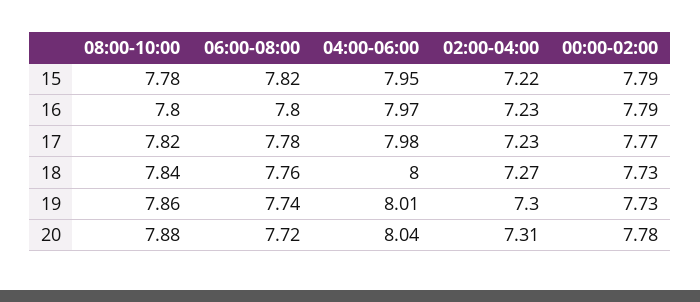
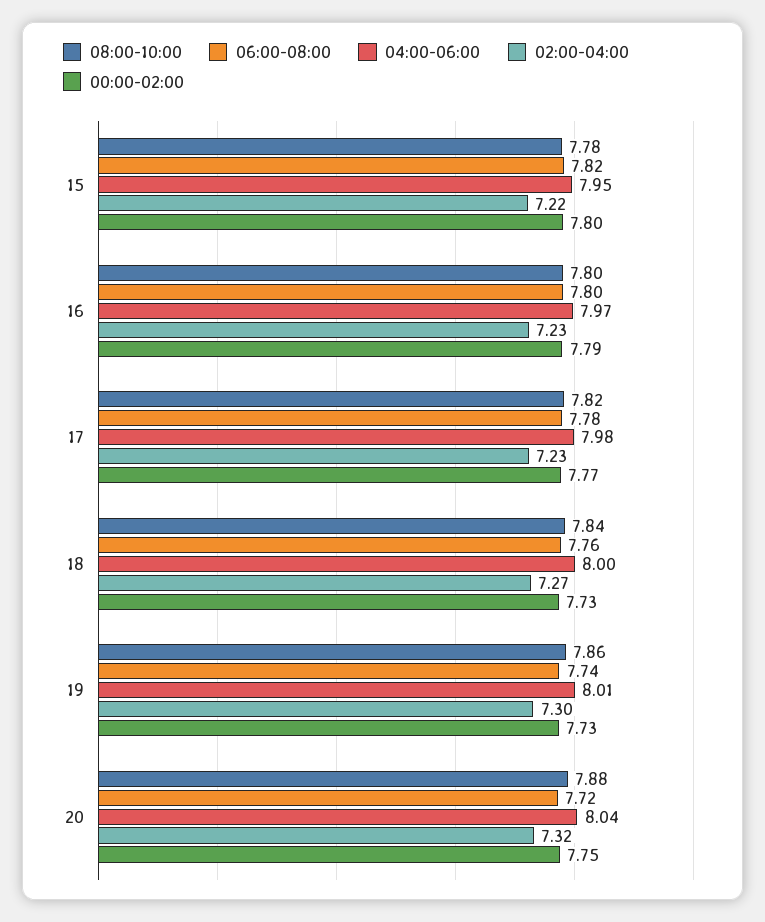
00:00-02:00, 15: 7.79 -> 7.8
02:00-04:00, 20: 7.31 -> 7.32
00:00-02:00, 20: 7.78 -> 7.75

